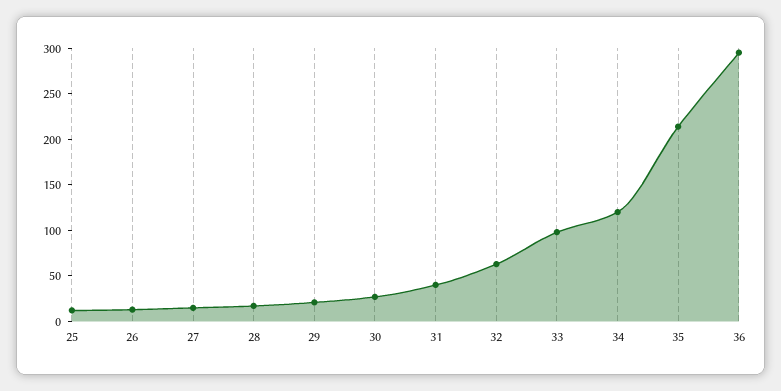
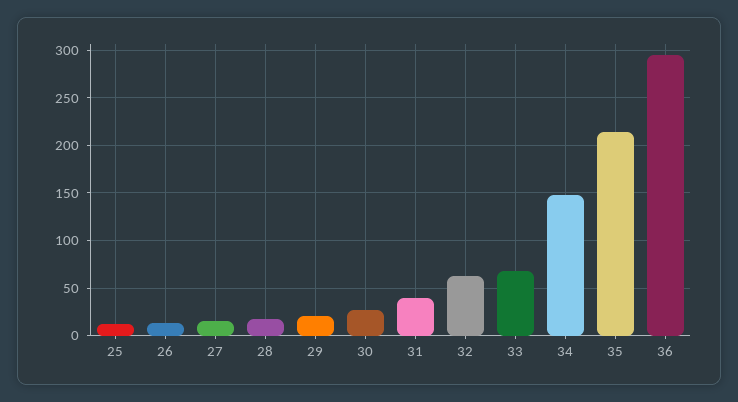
33: 100 -> 70
34: 120 -> 150

